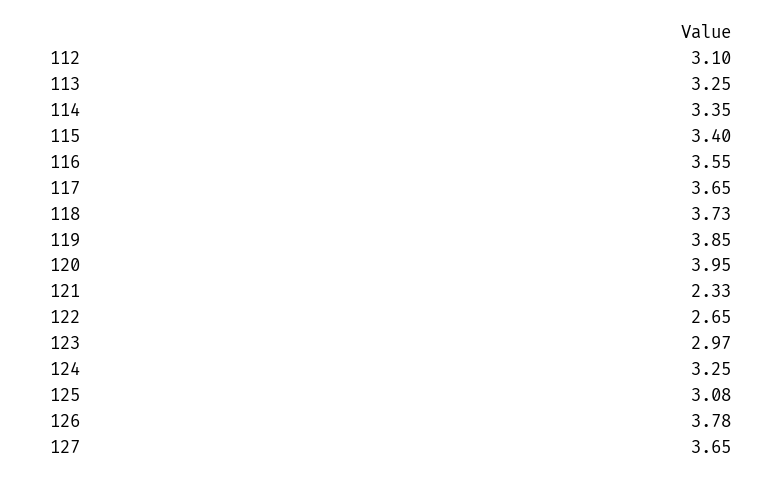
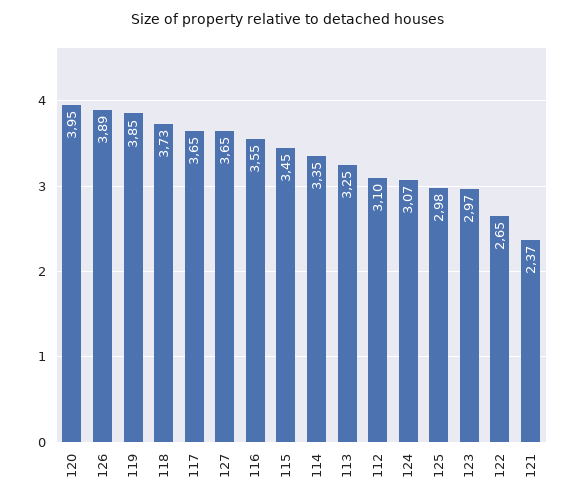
115: 3.4 -> 3.45
121: 2.33 -> 2.37
124: 3.25 -> 3.07
125: 3.08 -> 2.98
126: 3.78 -> 3.89

